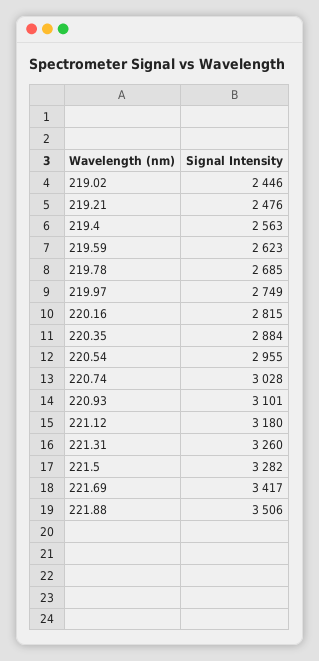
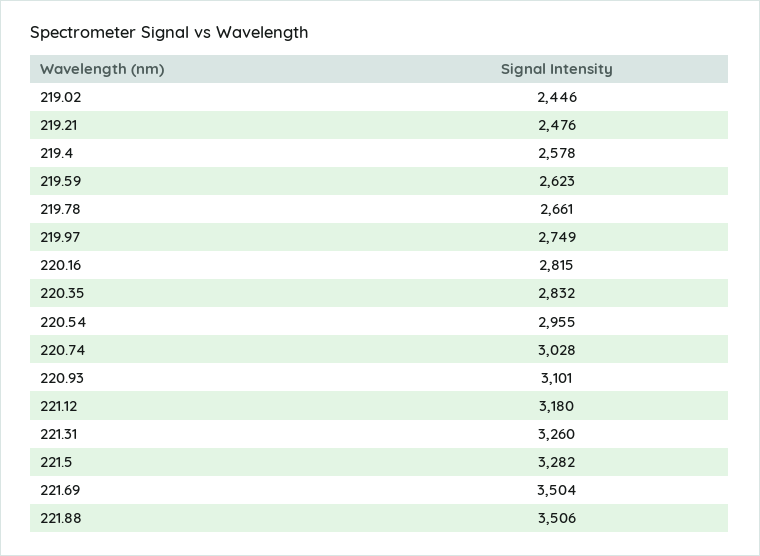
219.4: 2563 -> 2578
219.78: 2685 -> 2661
220.35: 2884 -> 2832
221.69: 3417 -> 3504

